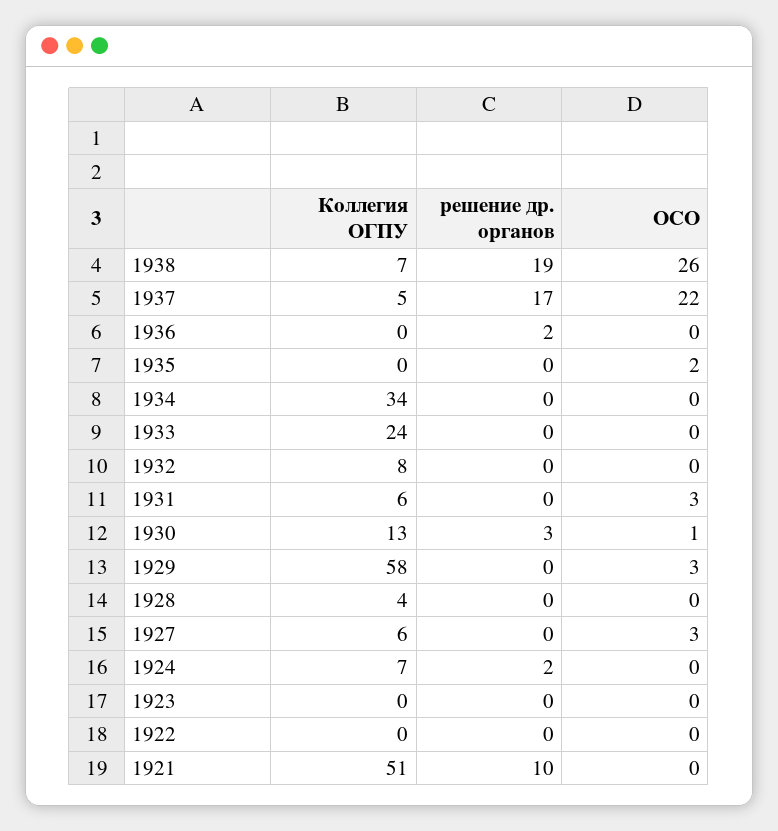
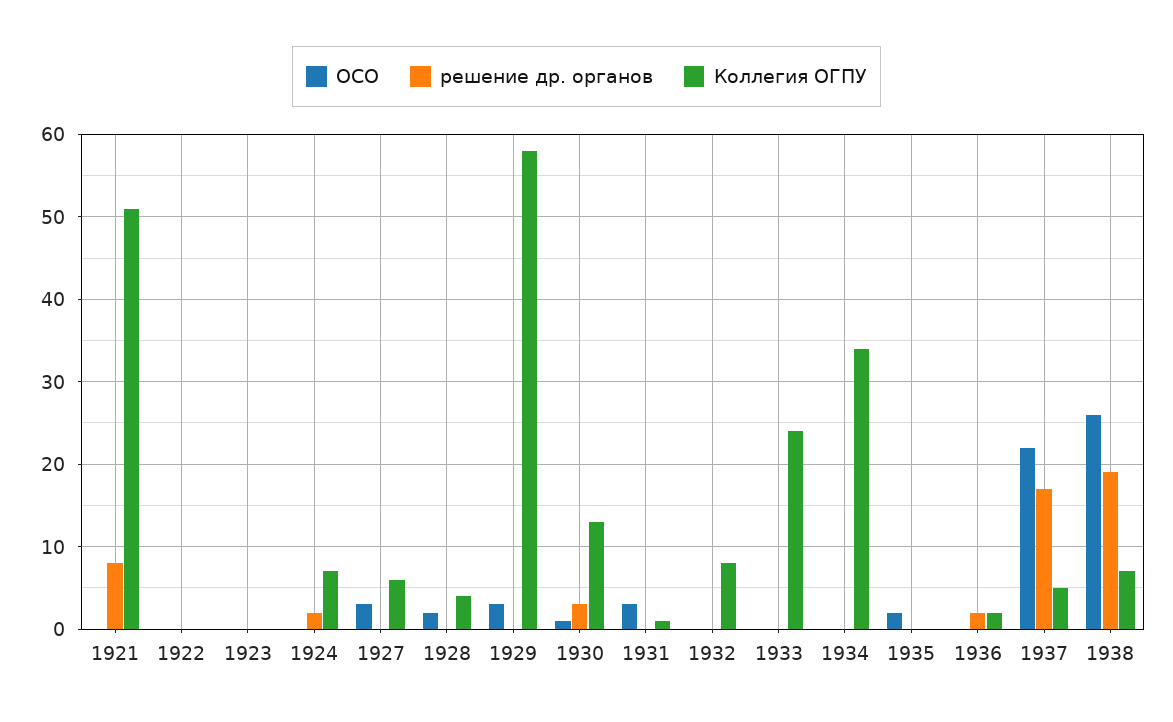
Коллегия ОГПУ, 1936: 0 -> 2
Коллегия ОГПУ, 1931: 6 -> 1
ОСО, 1928: 0 -> 2
решение др. органов, 1921: 10 -> 8

